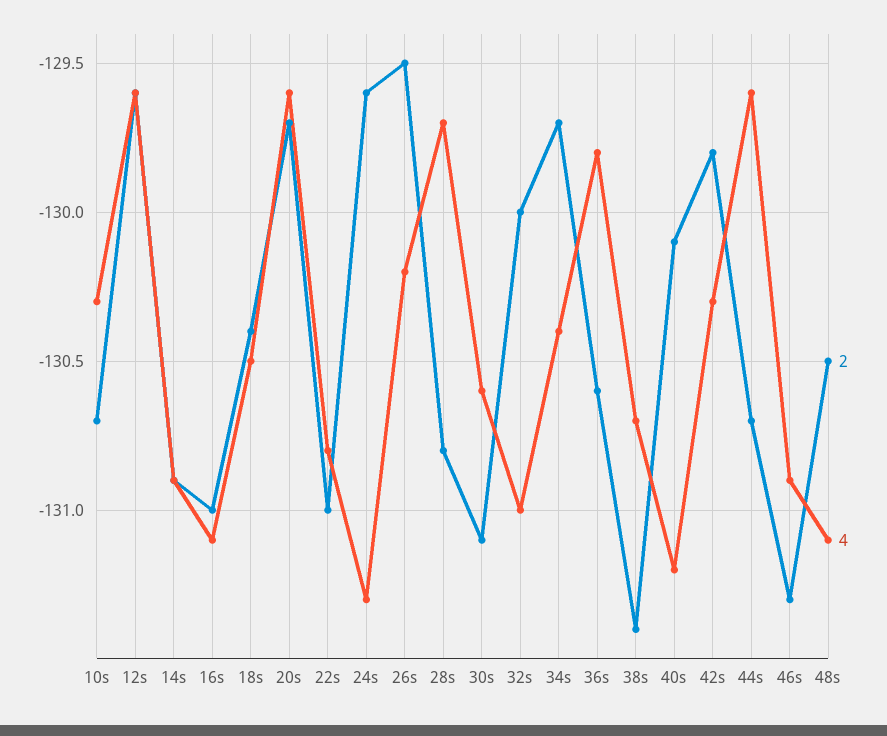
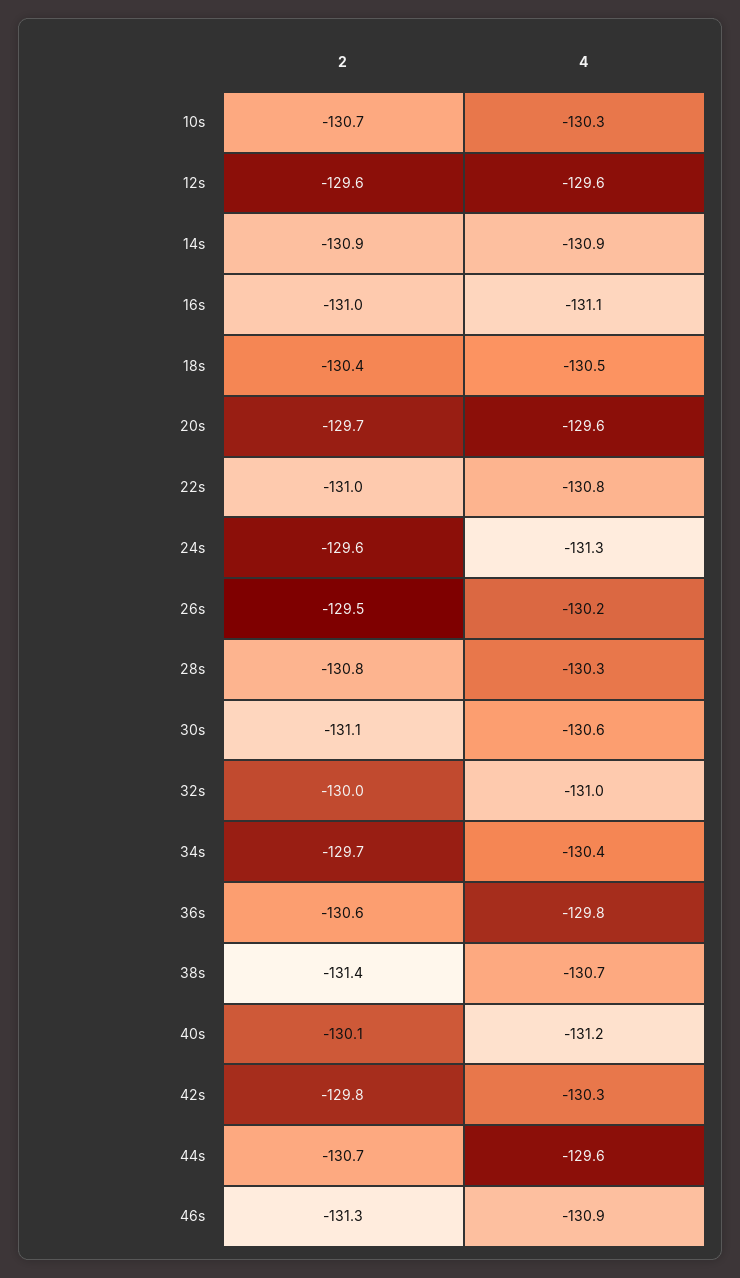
4, 28s: -129.7 -> -130.3
2, 48s: -130.5 -> none
4, 48s: -131.1 -> none

